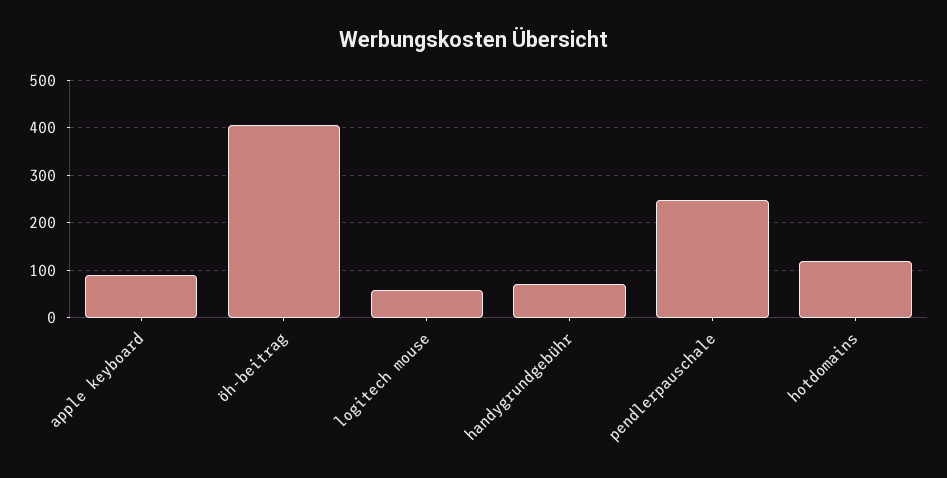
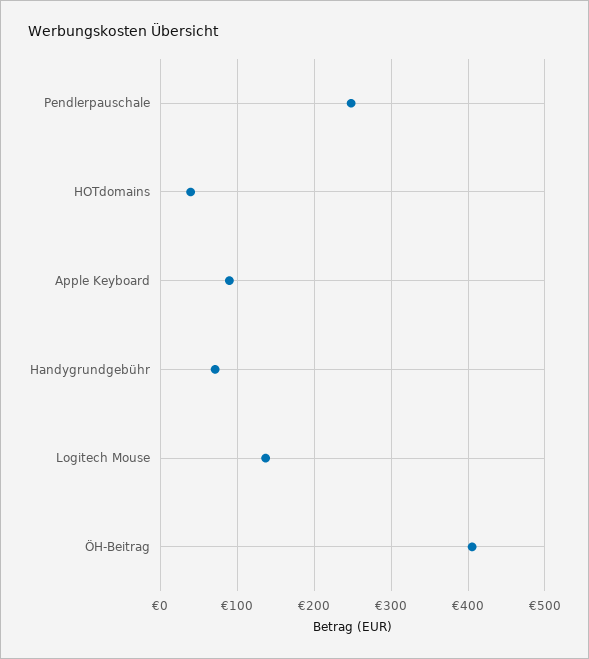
logitech mouse: 60 -> 140
hotdomains: 120 -> 40

